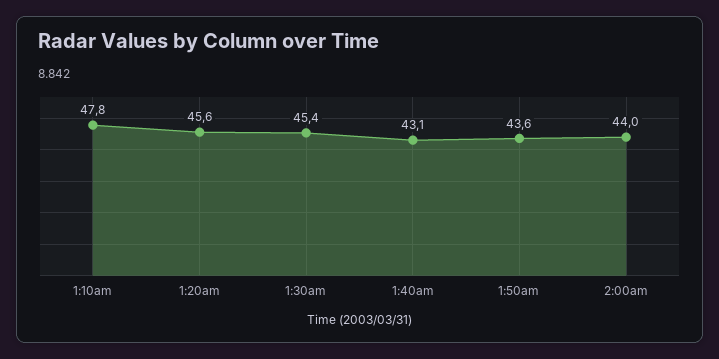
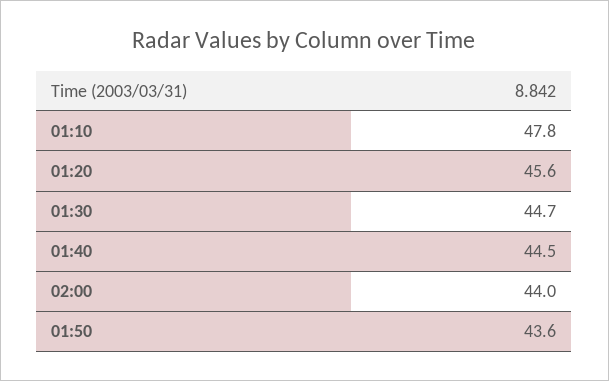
1:30am: 45.4 -> 44.7
1:40am: 43.1 -> 44.5

